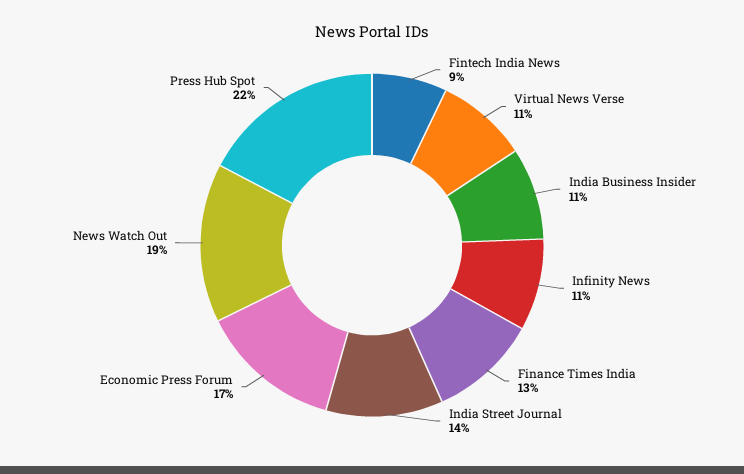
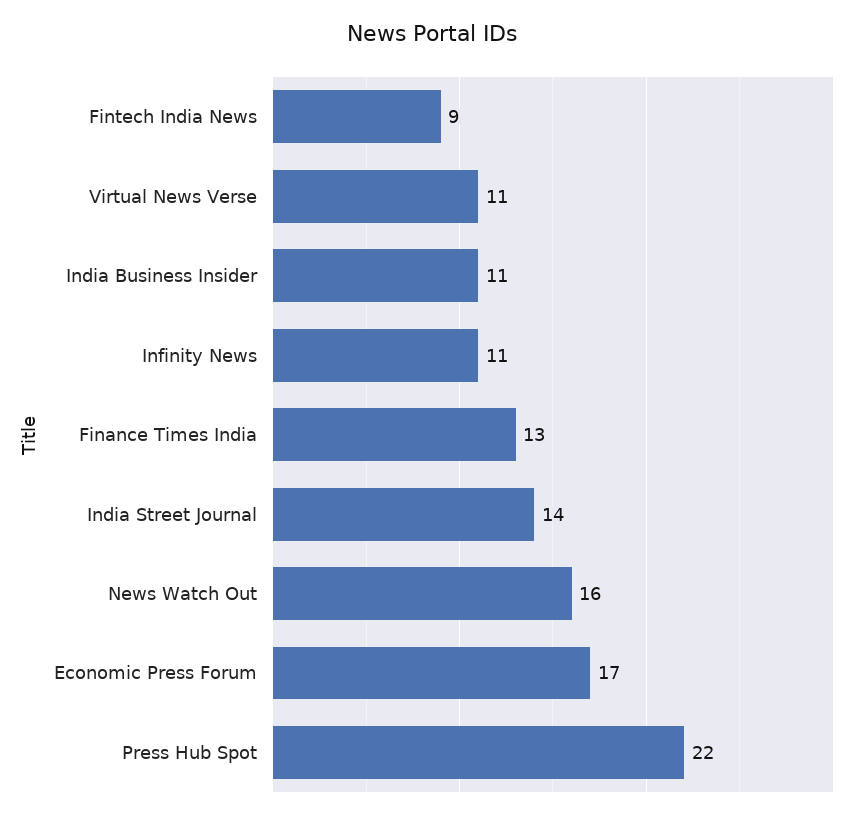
News Watch Out: 19 -> 16

